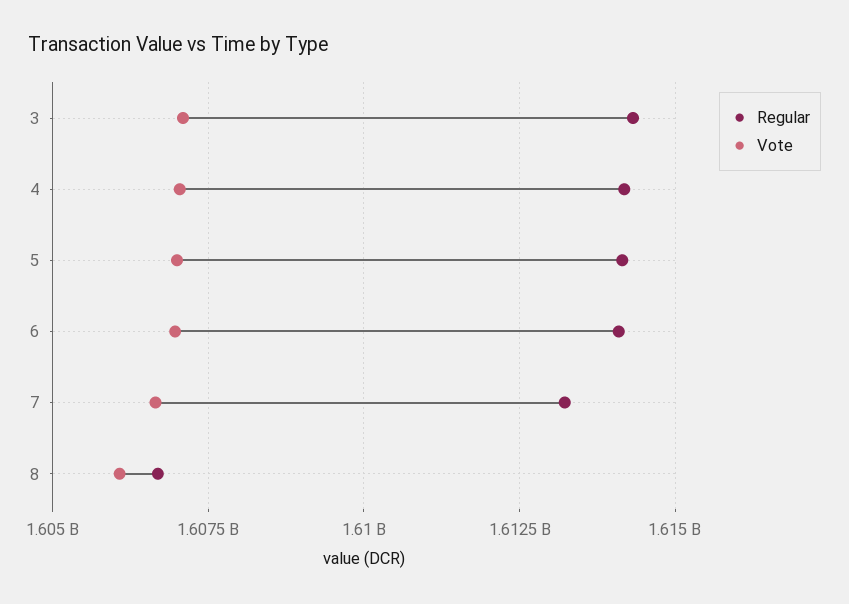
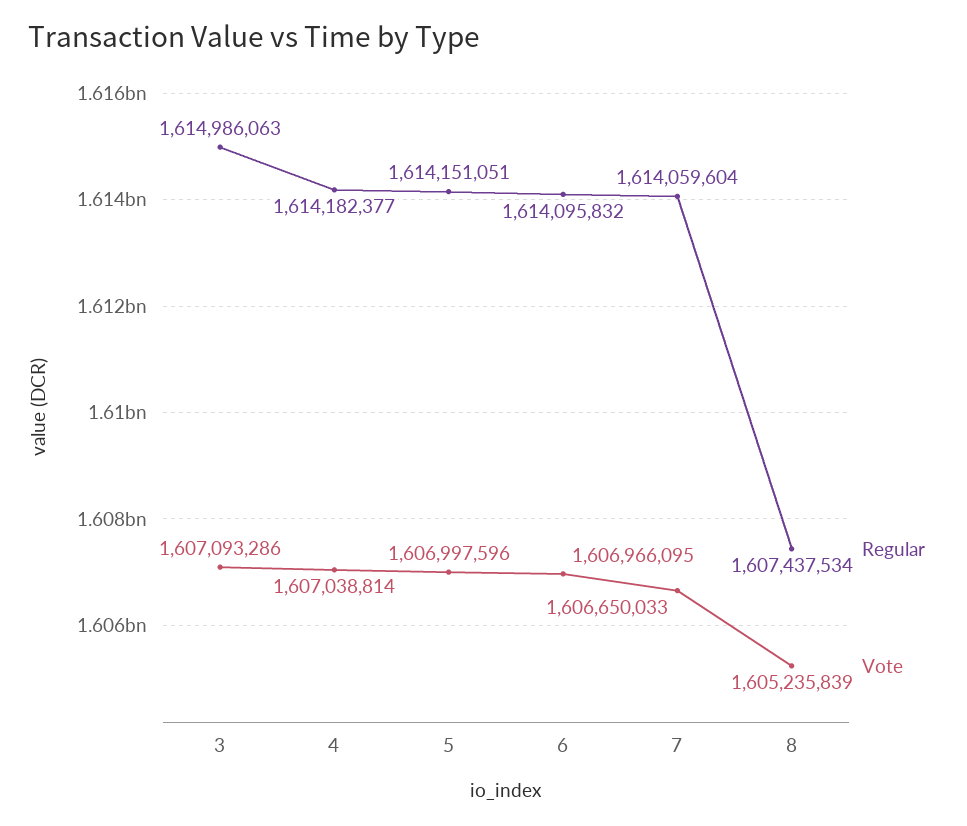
Regular, 3: 1614250000 -> 1614986063
Regular, 7: 1613250000 -> 1614059604
Regular, 8: 1606750000 -> 1607437534
Vote, 8: 1606000000 -> 1605235839

